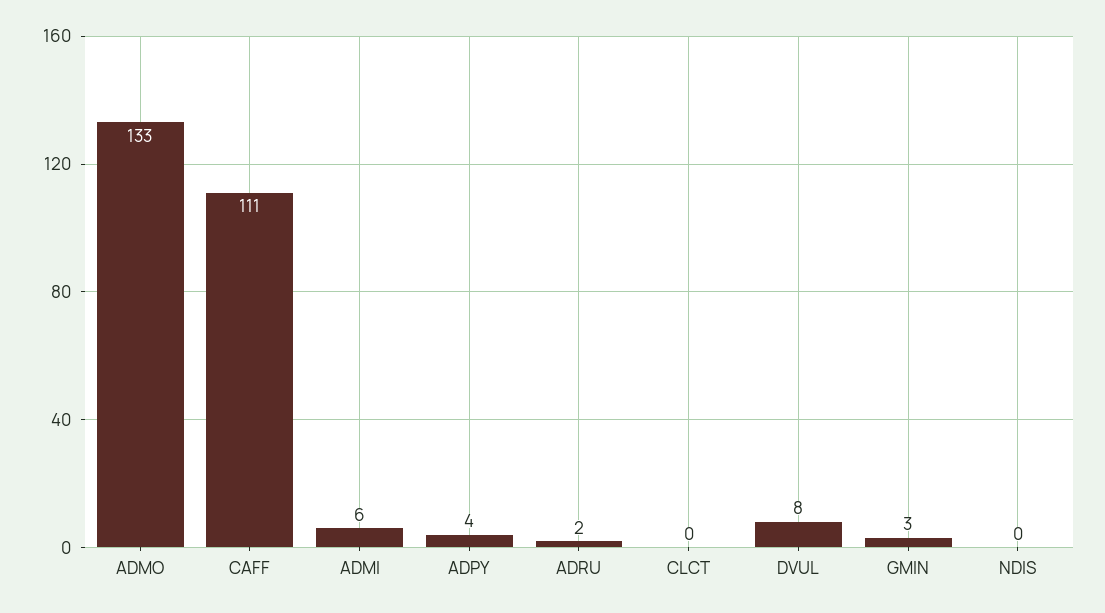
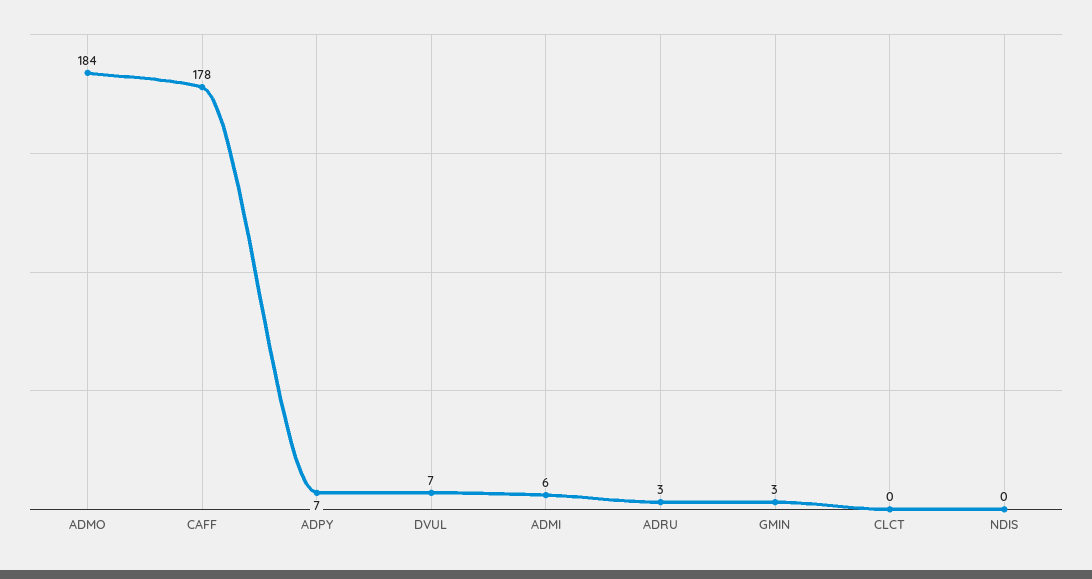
ADMO: 133 -> 184
CAFF: 111 -> 178
ADPY: 4 -> 7
ADRU: 2 -> 3
DVUL: 8 -> 7

